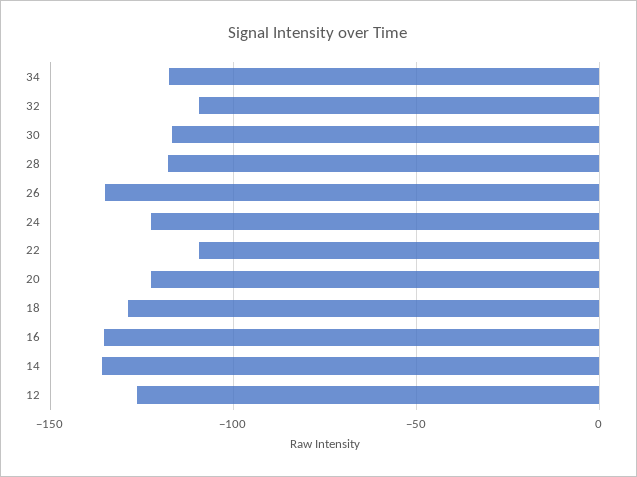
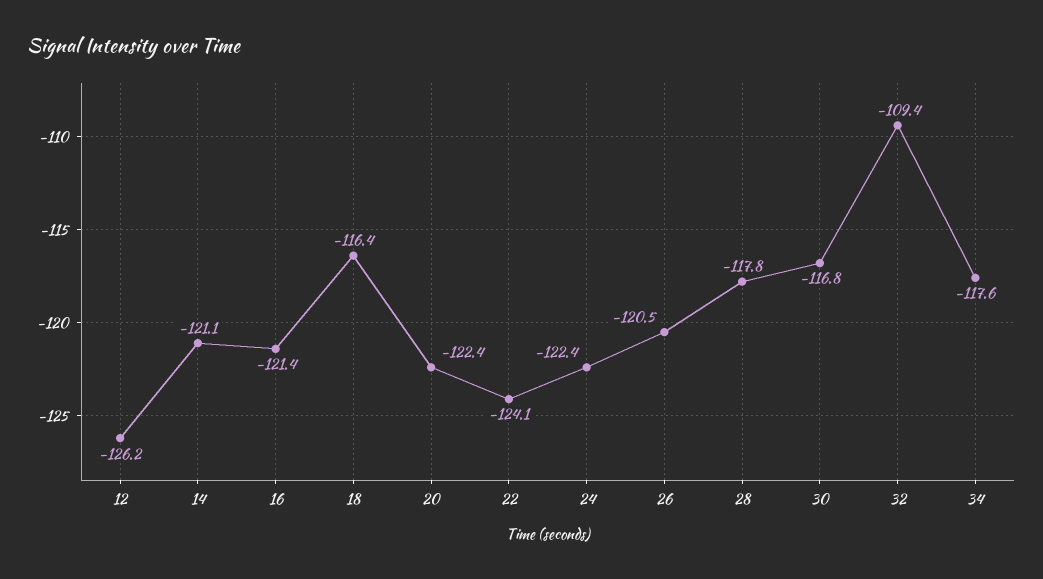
26: -135 -> -120.5
22: -110 -> -124.1
18: -130 -> -116.4
16: -135 -> -121.4
14: -135 -> -121.1

